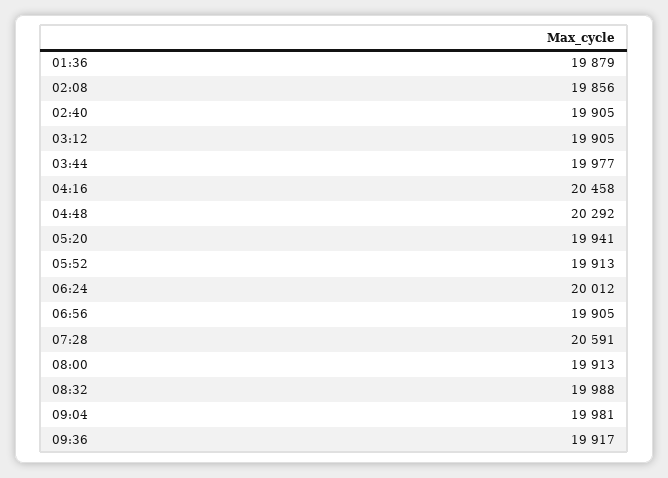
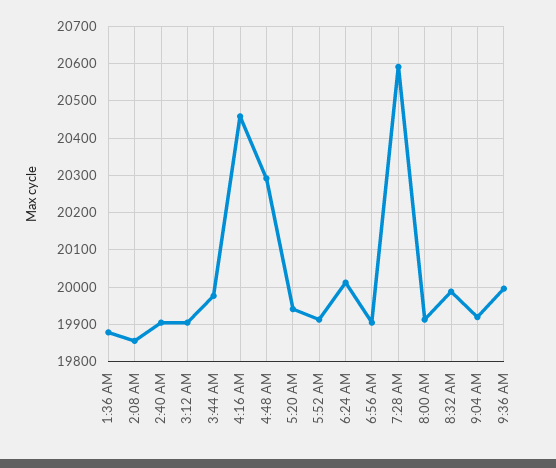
09:04: 19981 -> 19920
09:36: 19917 -> 20000

